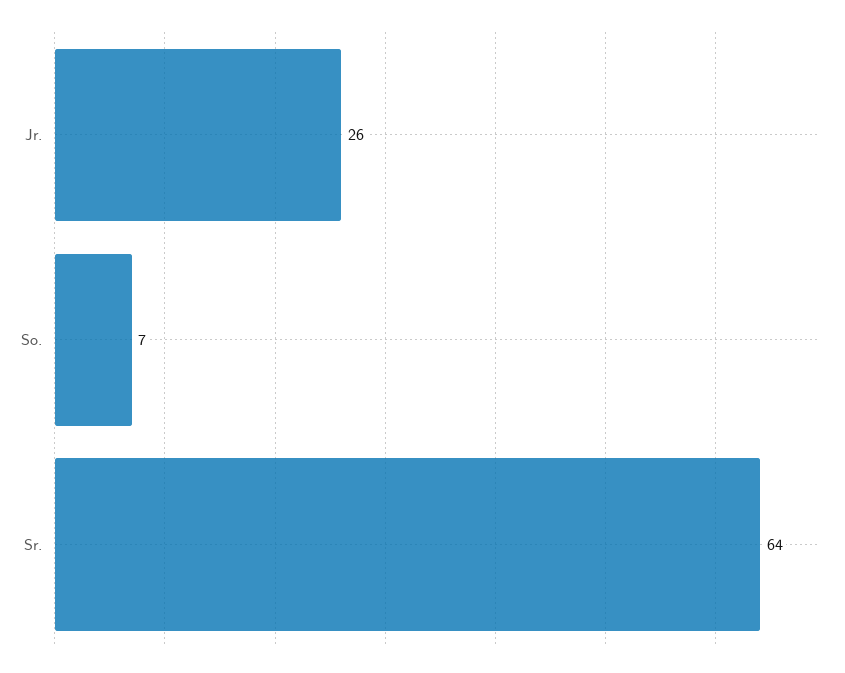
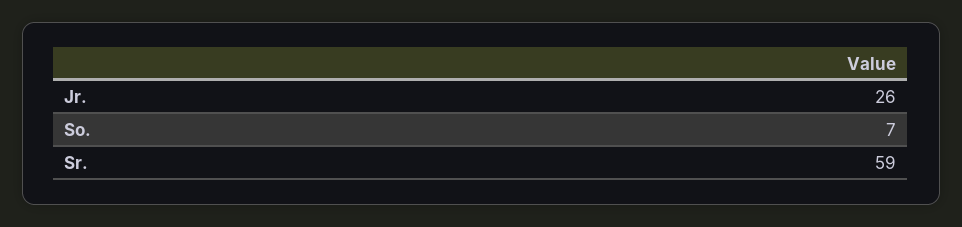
Sr.: 64 -> 59

